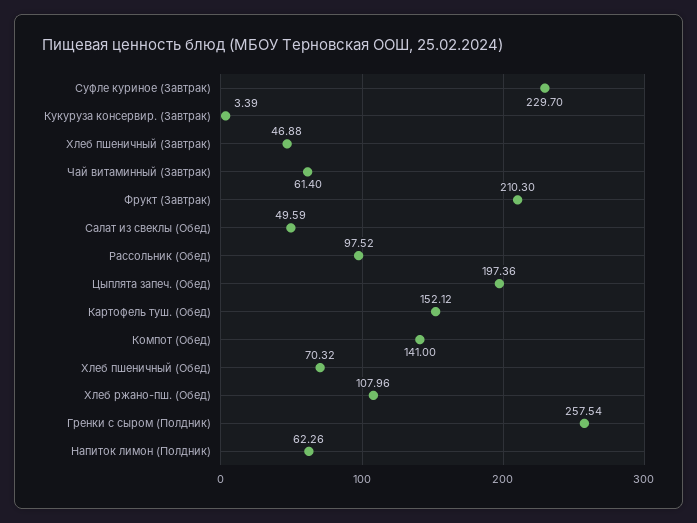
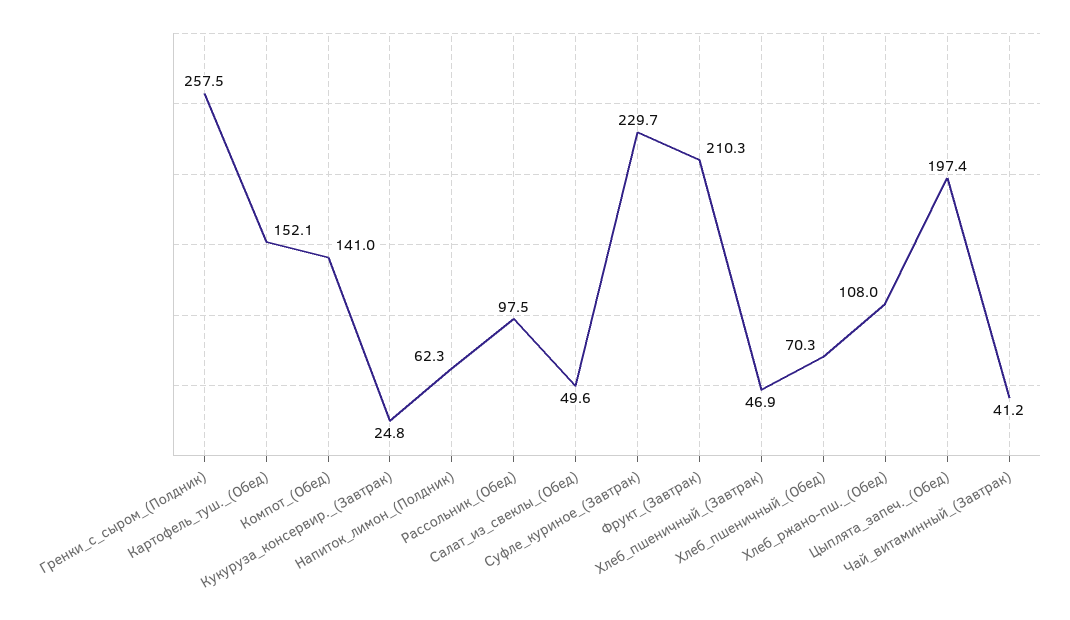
Кукуруза консервир. (Завтрак): 3.39 -> 24.8
Чай витаминный (Завтрак): 61.4 -> 41.2

